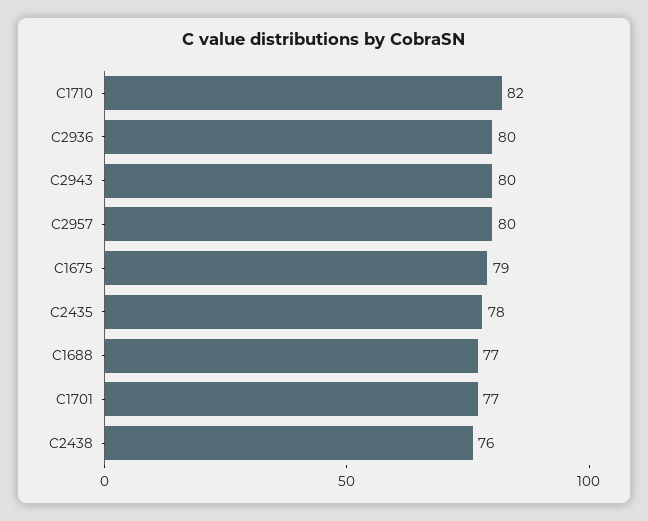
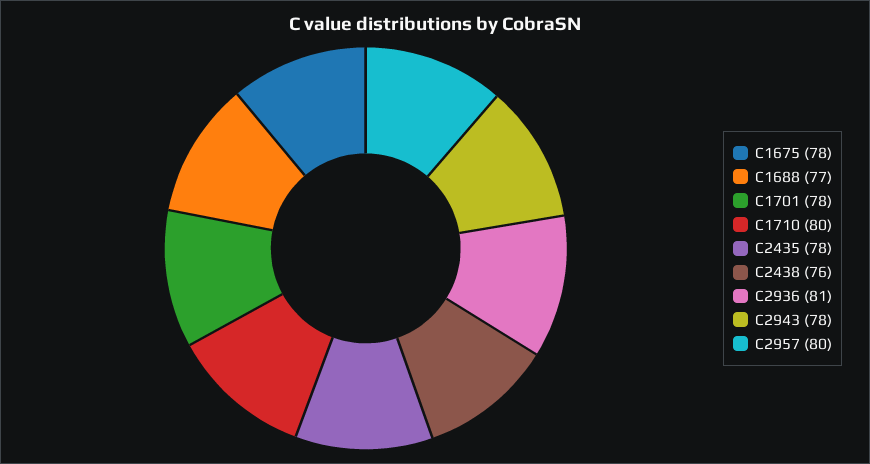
C1710: 82 -> 80
C2936: 80 -> 81
C2943: 80 -> 78
C1675: 79 -> 78
C1701: 77 -> 78

